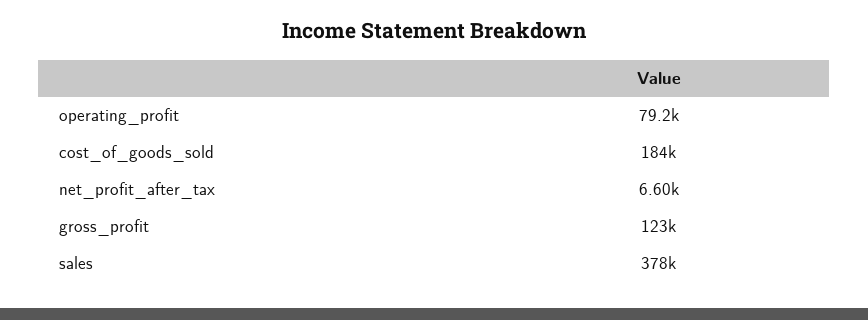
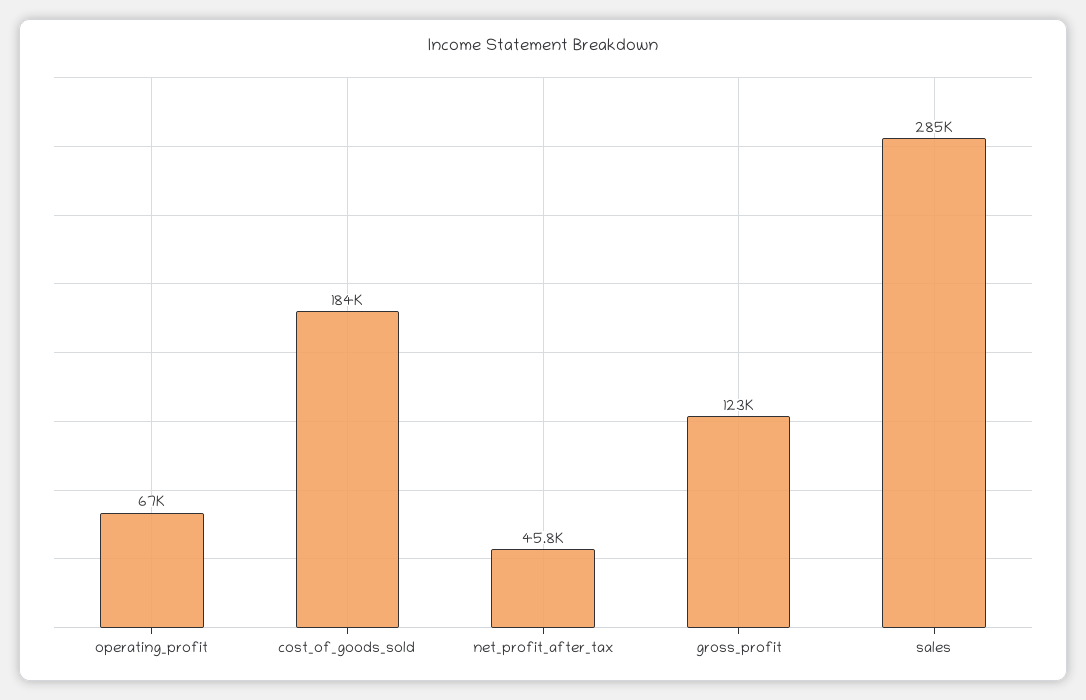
operating_profit: 79200 -> 67000
net_profit_after_tax: 6600 -> 45800
sales: 378000 -> 285000

